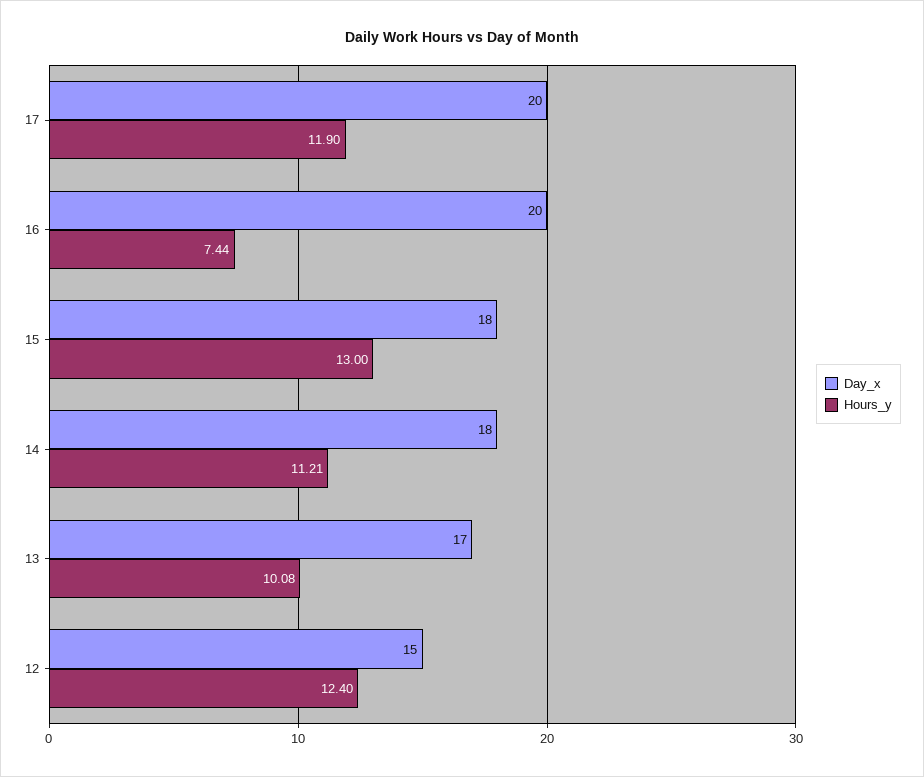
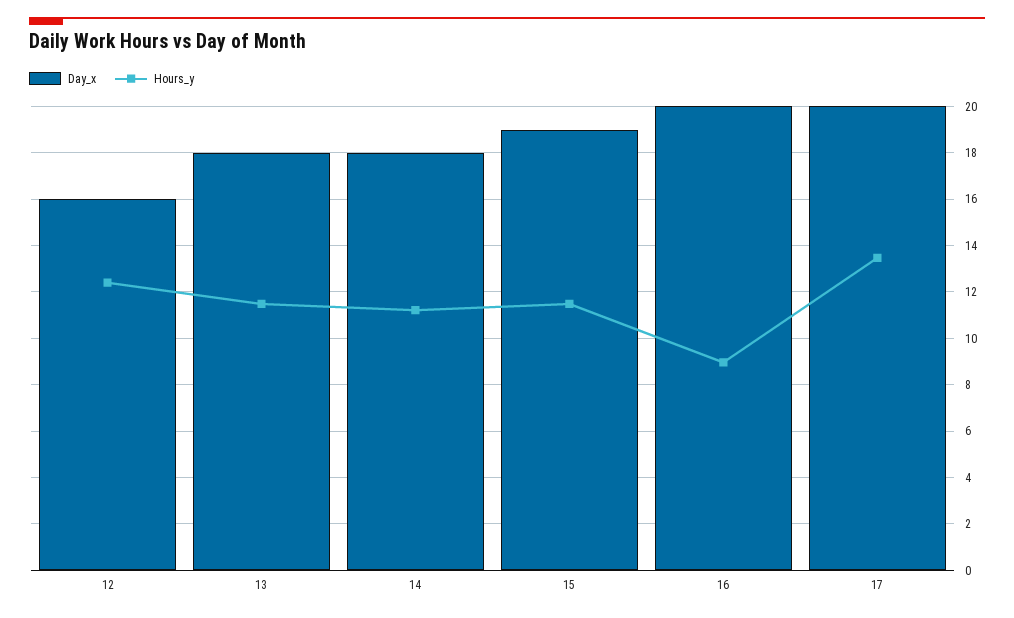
Hours_y, 17: 11.9 -> 13.5
Hours_y, 16: 7.44 -> 9
Day_x, 15: 18 -> 19
Hours_y, 15: 13 -> 11.5
Day_x, 13: 17 -> 18
Hours_y, 13: 10.08 -> 11.5
Day_x, 12: 15 -> 16

